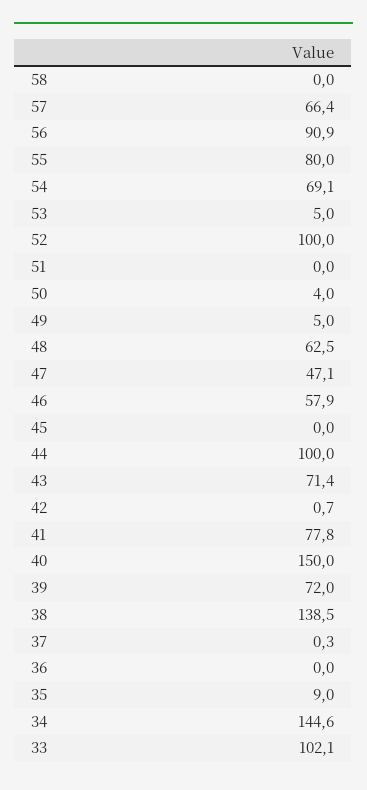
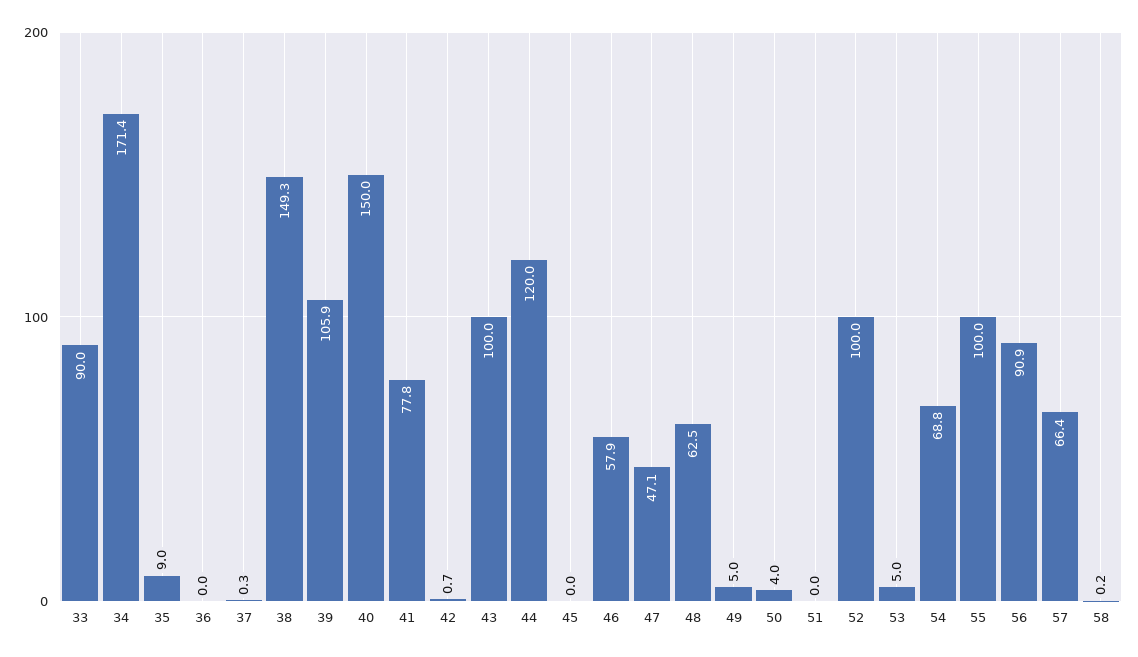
58: 0 -> 0.2
55: 80 -> 100
54: 69.1 -> 68.8
44: 100 -> 120
43: 71.4 -> 100
39: 72 -> 105.9
38: 138.5 -> 149.3
34: 144.6 -> 171.4
33: 102.1 -> 90

